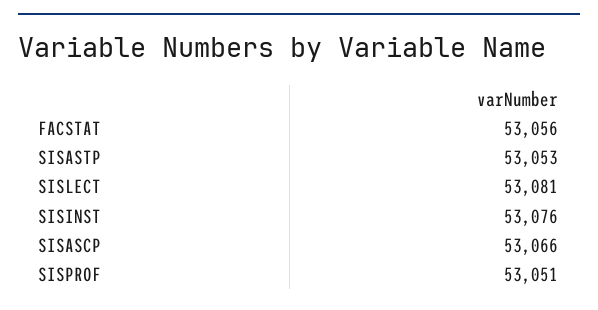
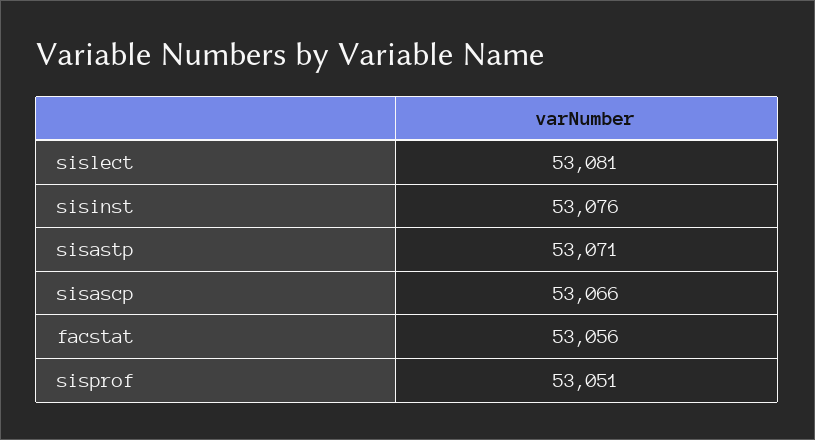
SISASTP: 53053 -> 53071

